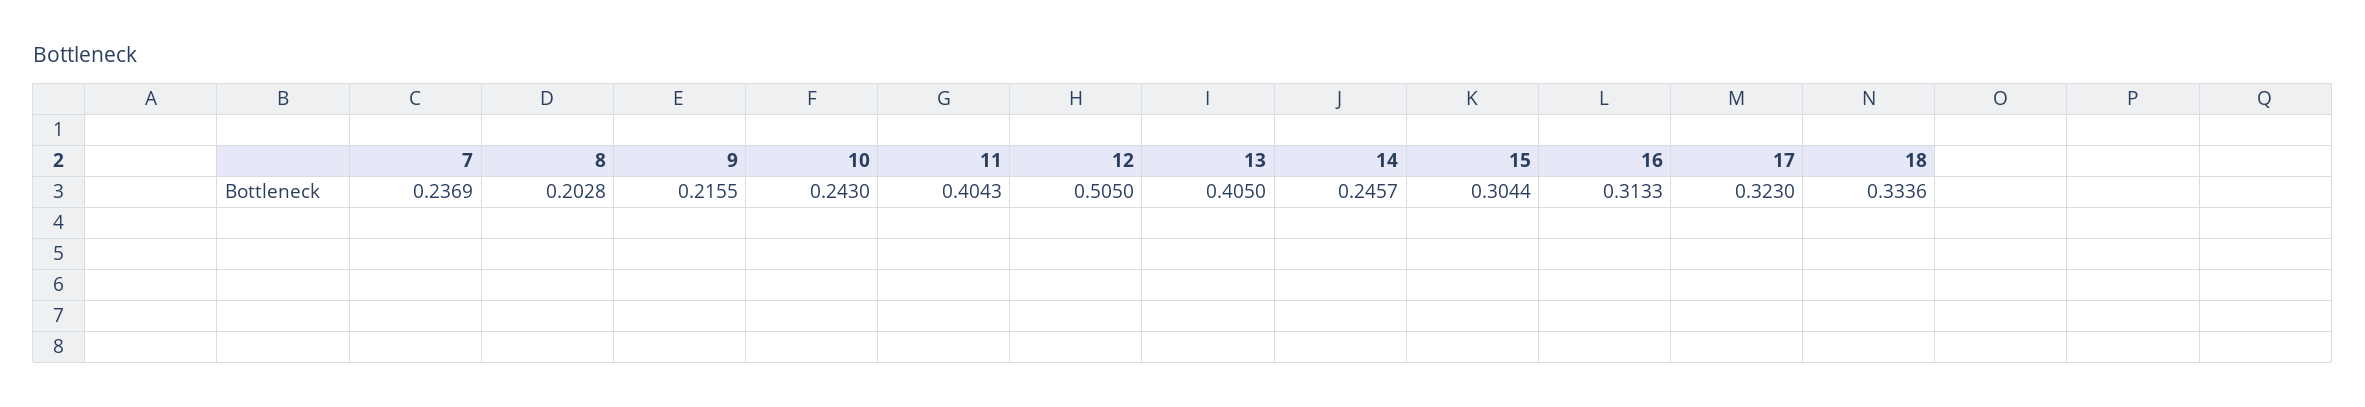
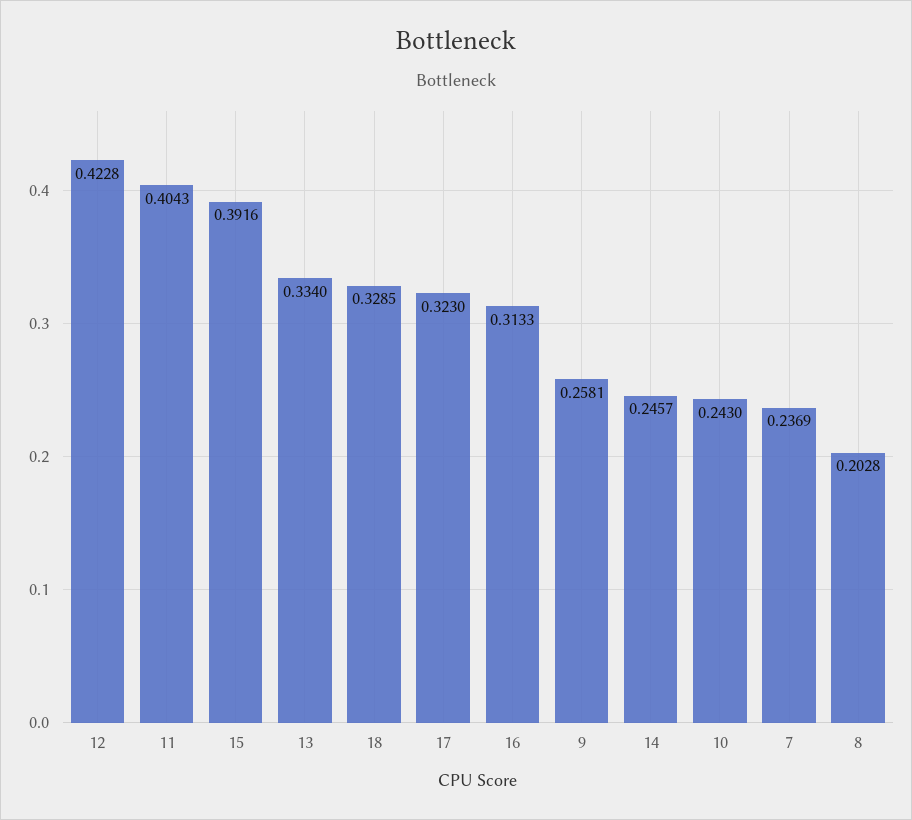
9: 0.2155 -> 0.2581
12: 0.505 -> 0.4228
13: 0.405 -> 0.334
15: 0.3044 -> 0.3916
18: 0.3336 -> 0.3285

